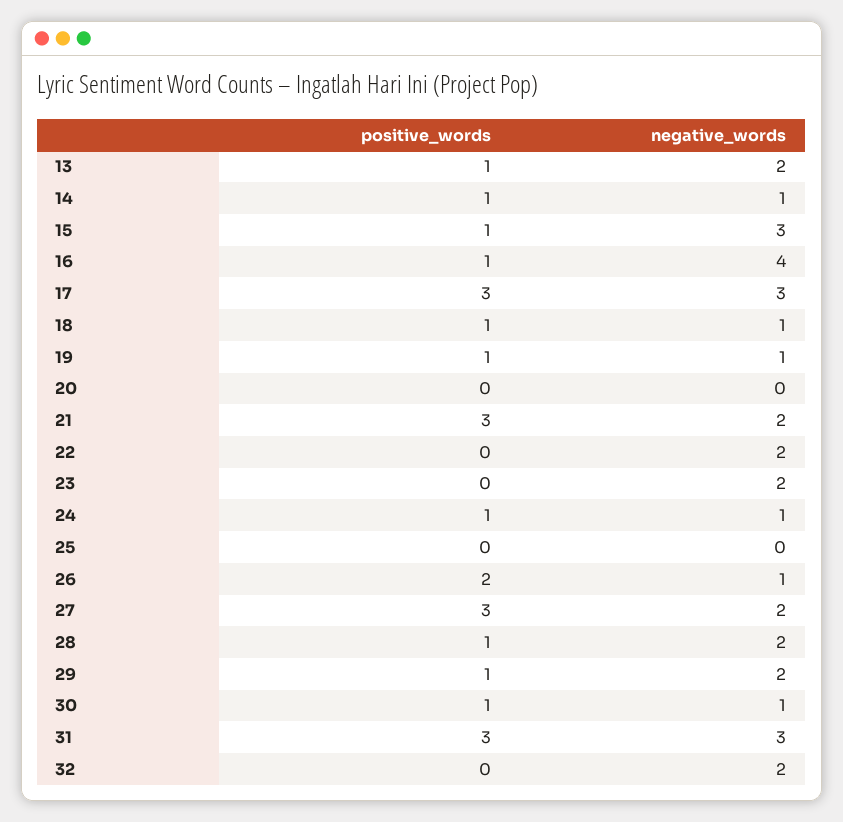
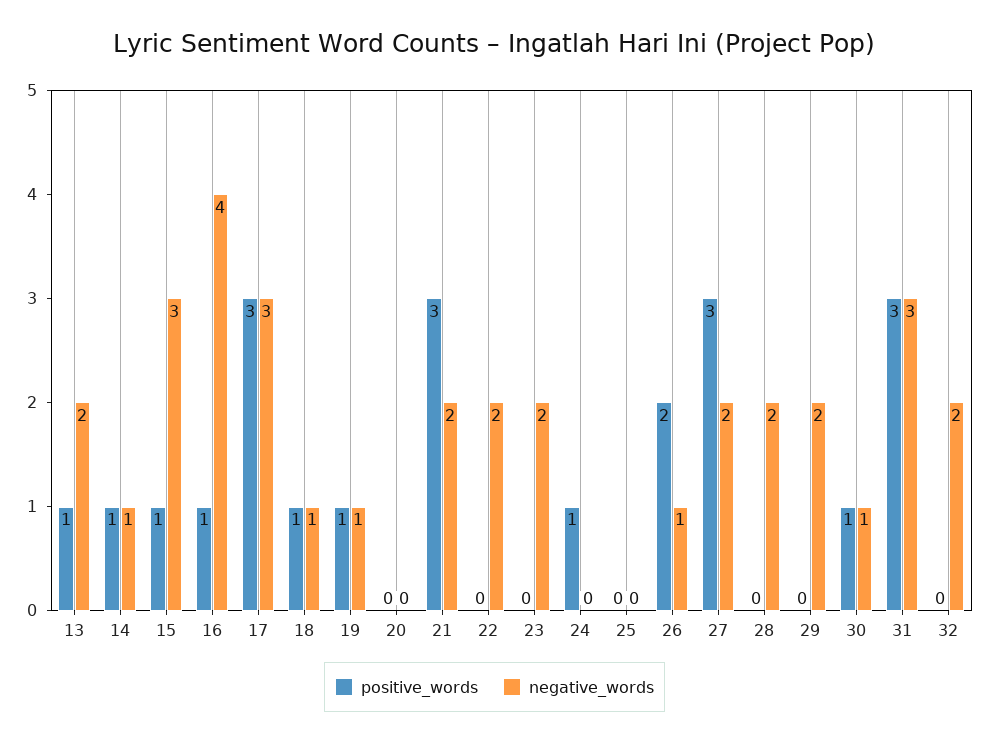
negative_words, 24: 1 -> 0
positive_words, 28: 1 -> 0
positive_words, 29: 1 -> 0

